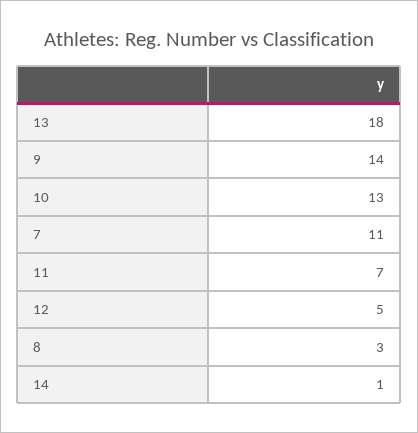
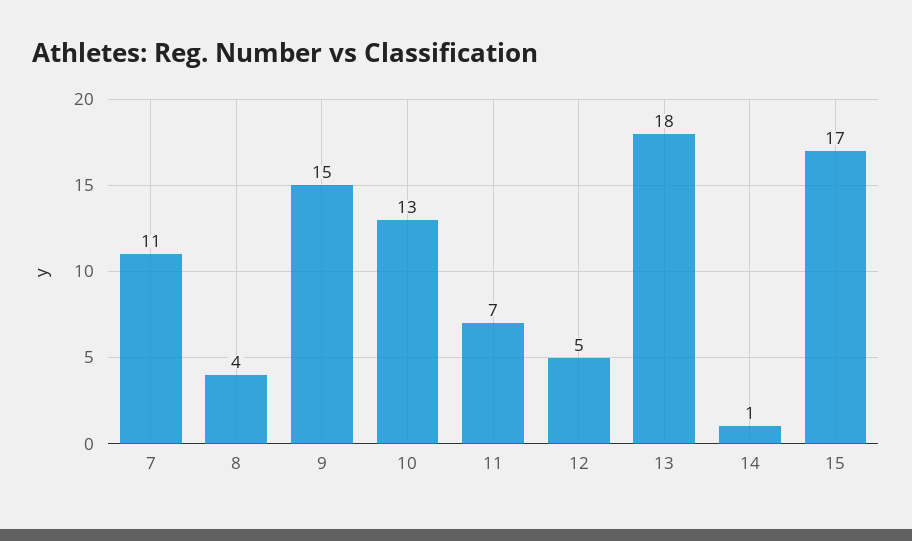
9: 14 -> 15
8: 3 -> 4
15: none -> 17

